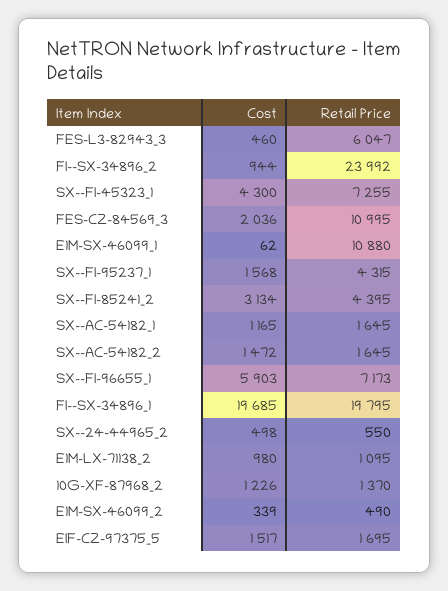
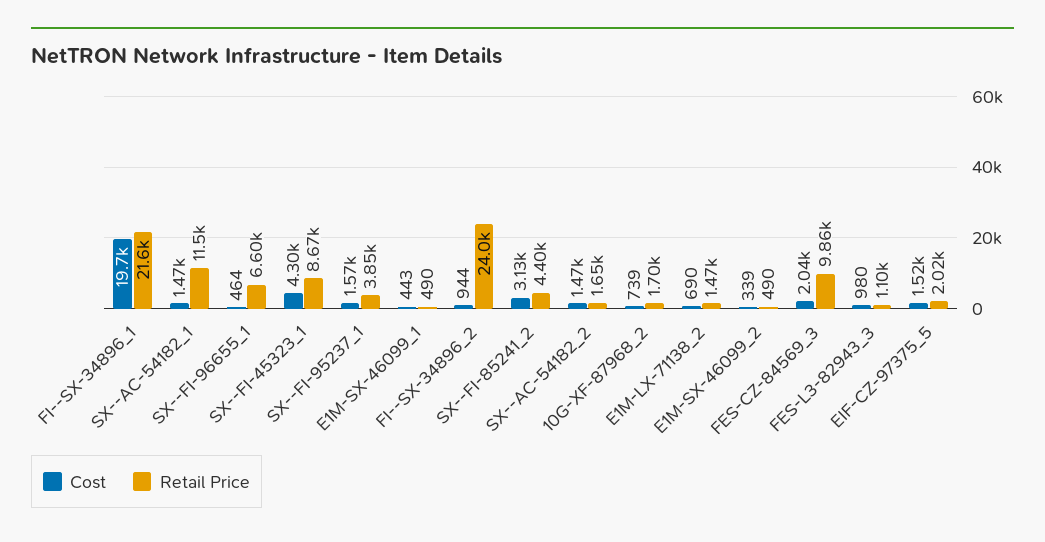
Cost, FES-L3-82943_3: 460 -> 980
Retail Price, FES-L3-82943_3: 6047 -> 1100
Retail Price, SX--FI-45323_1: 7255 -> 8670
Retail Price, FES-CZ-84569_3: 10995 -> 9860
Cost, E1M-SX-46099_1: 62 -> 443
Retail Price, E1M-SX-46099_1: 10880 -> 490
Retail Price, SX--FI-95237_1: 4315 -> 3850
Cost, SX--AC-54182_1: 1165 -> 1470
Retail Price, SX--AC-54182_1: 1645 -> 11500
Cost, SX--FI-96655_1: 5903 -> 464
Retail Price, SX--FI-96655_1: 7173 -> 6600
Retail Price, FI--SX-34896_1: 19795 -> 21600
Cost, SX--24-44965_2: 498 -> none
Retail Price, SX--24-44965_2: 550 -> none
Cost, E1M-LX-71138_2: 980 -> 690
Retail Price, E1M-LX-71138_2: 1095 -> 1470
Cost, 10G-XF-87968_2: 1226 -> 739
Retail Price, 10G-XF-87968_2: 1370 -> 1700
Retail Price, EIF-CZ-97375_5: 1695 -> 2020

